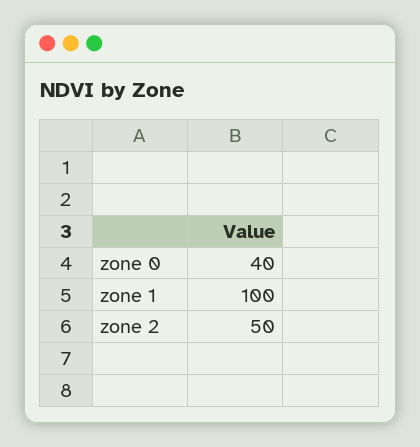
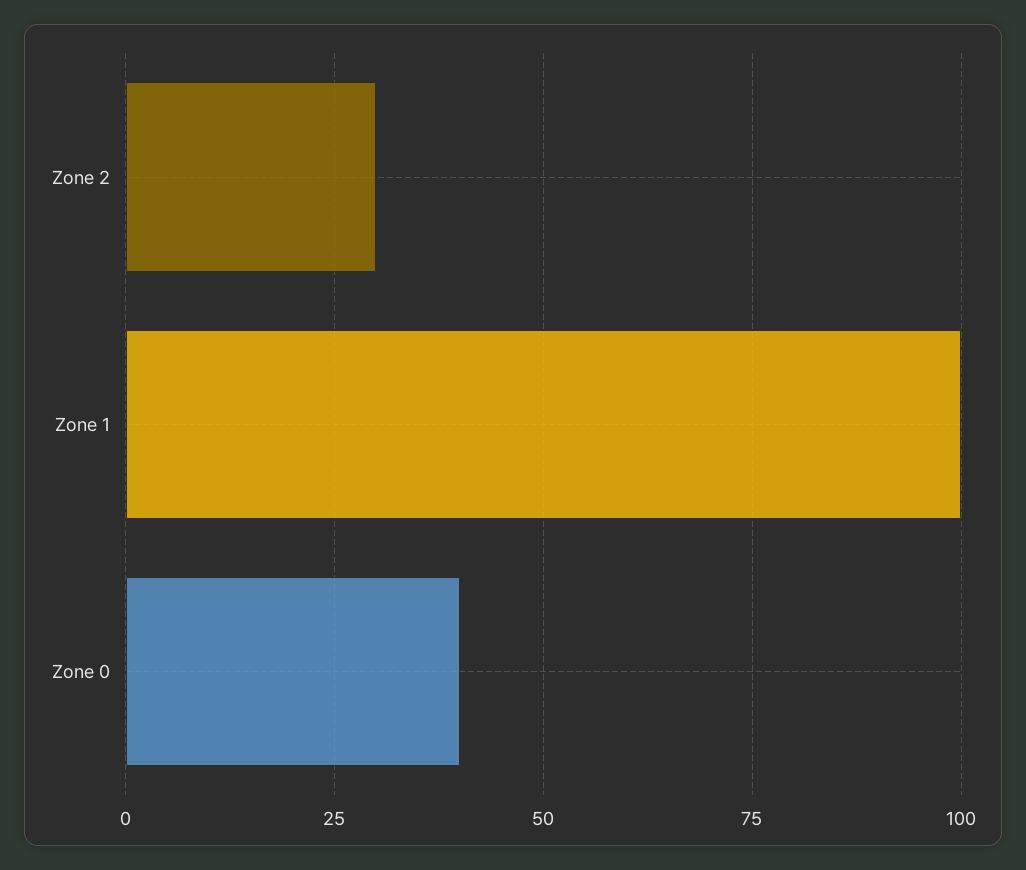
zone 2: 50 -> 30

